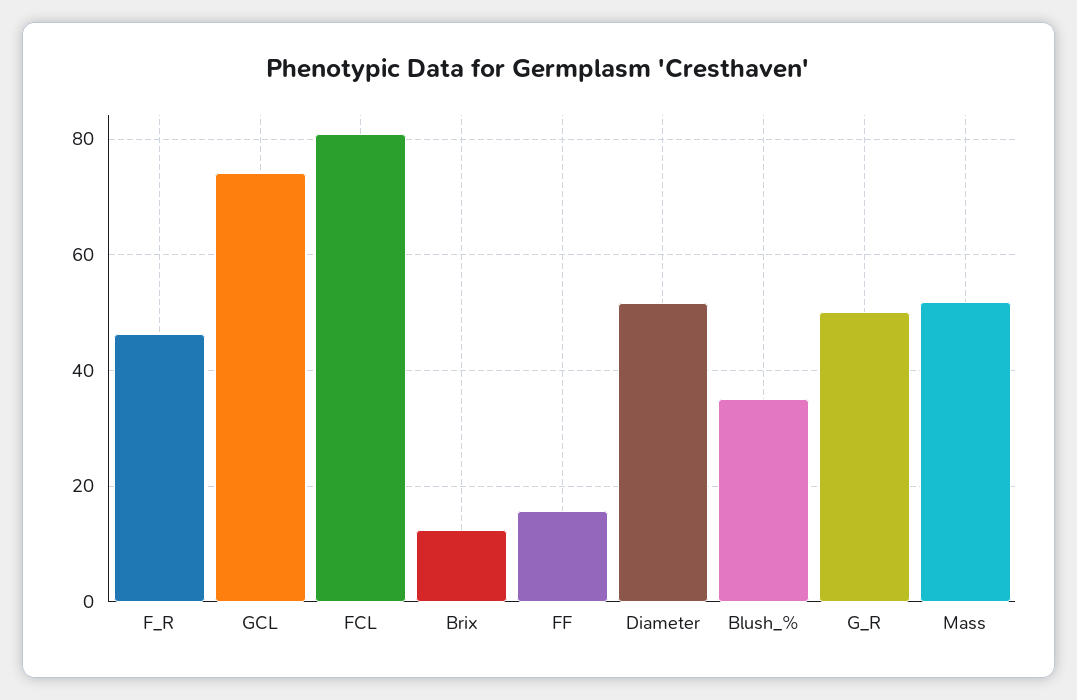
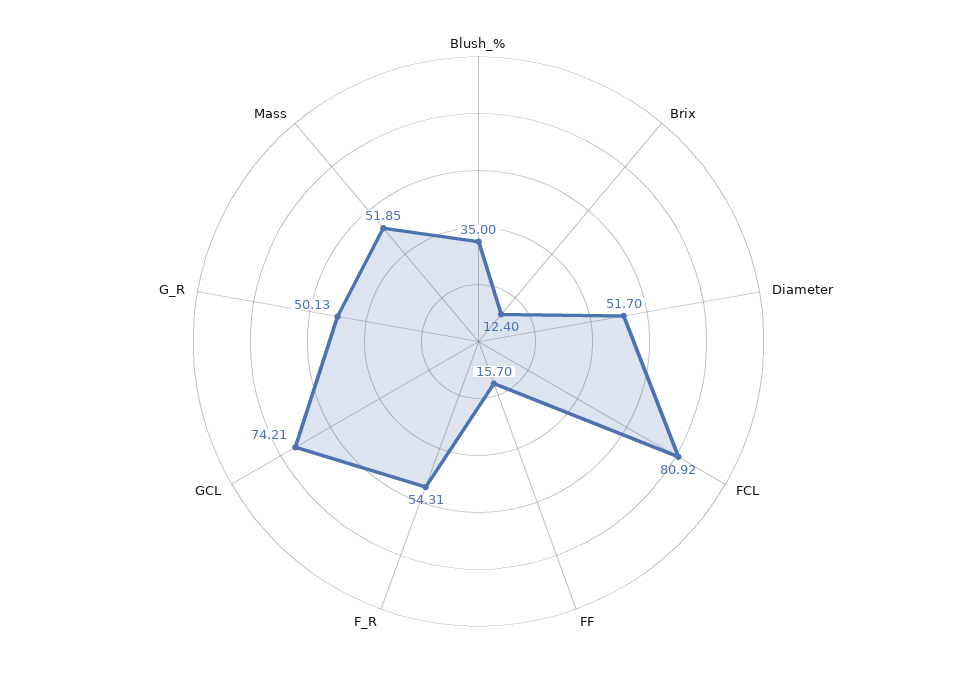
F_R: 46 -> 54.31

